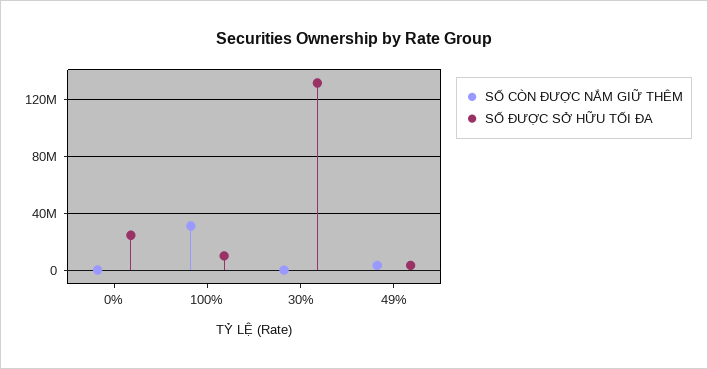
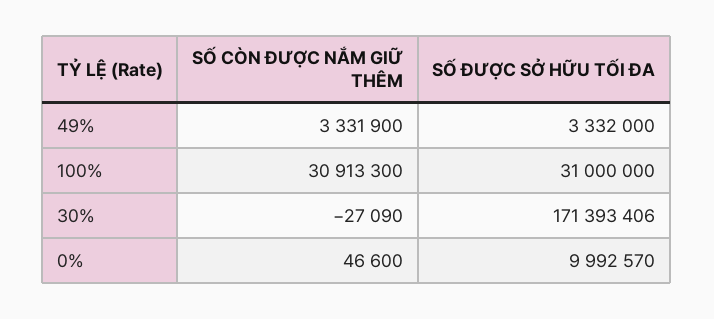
SỐ ĐƯỢC SỞ HỮU TỐI ĐA, 0%: 25000000 -> 9992570
SỐ ĐƯỢC SỞ HỮU TỐI ĐA, 100%: 10000000 -> 31000000
SỐ ĐƯỢC SỞ HỮU TỐI ĐA, 30%: 130000000 -> 171393406

